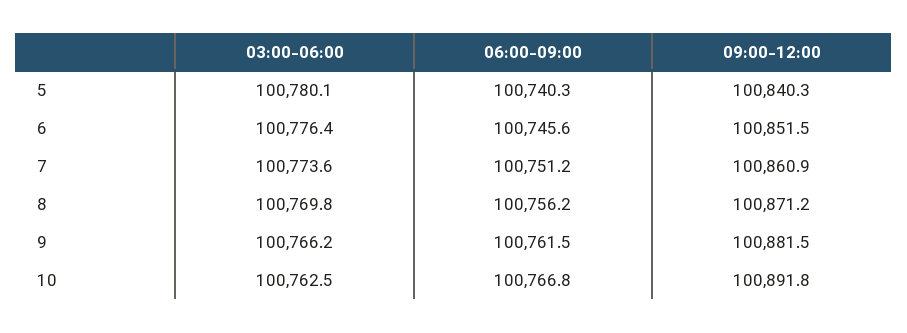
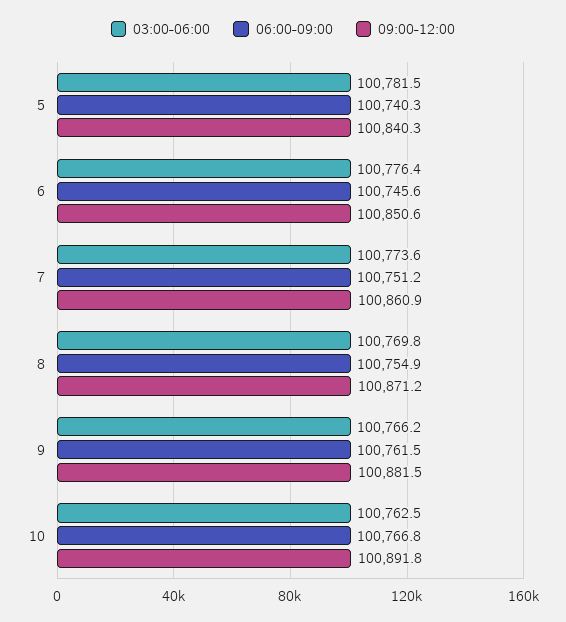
03:00-06:00, 5: 100780.1 -> 100781.5
09:00-12:00, 6: 100851.5 -> 100850.6
06:00-09:00, 8: 100756.2 -> 100754.9

